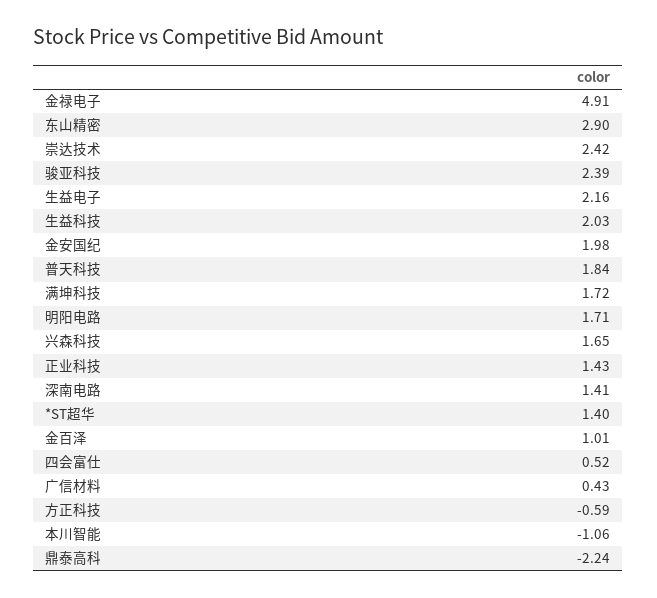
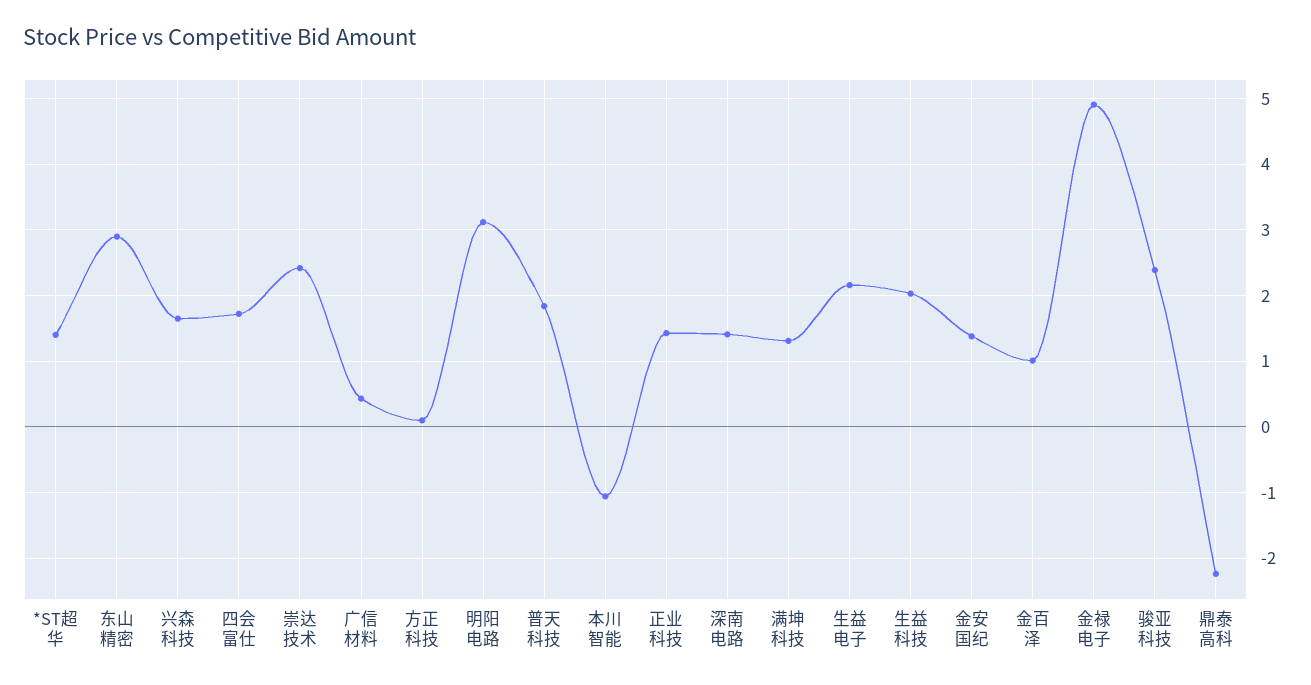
金安国纪: 1.98 -> 1.4
满坤科技: 1.72 -> 1.3
明阳电路: 1.71 -> 3.1
四会富仕: 0.52 -> 1.7
方正科技: -0.59 -> 0.1

